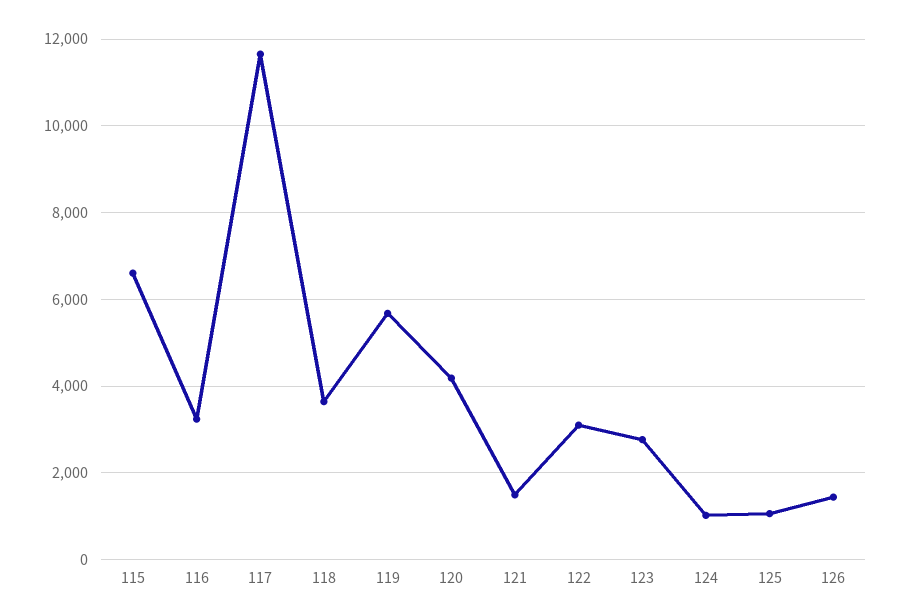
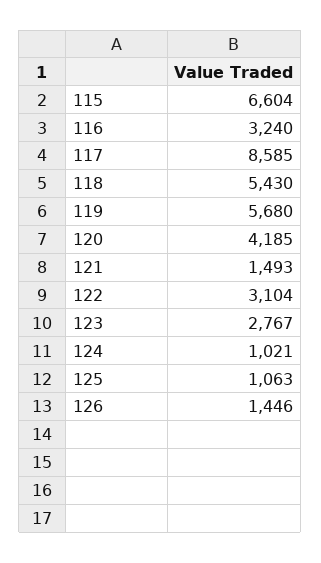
117: 11600 -> 8585
118: 3600 -> 5430

